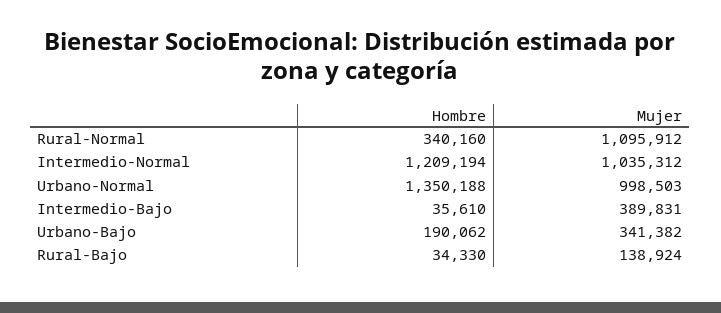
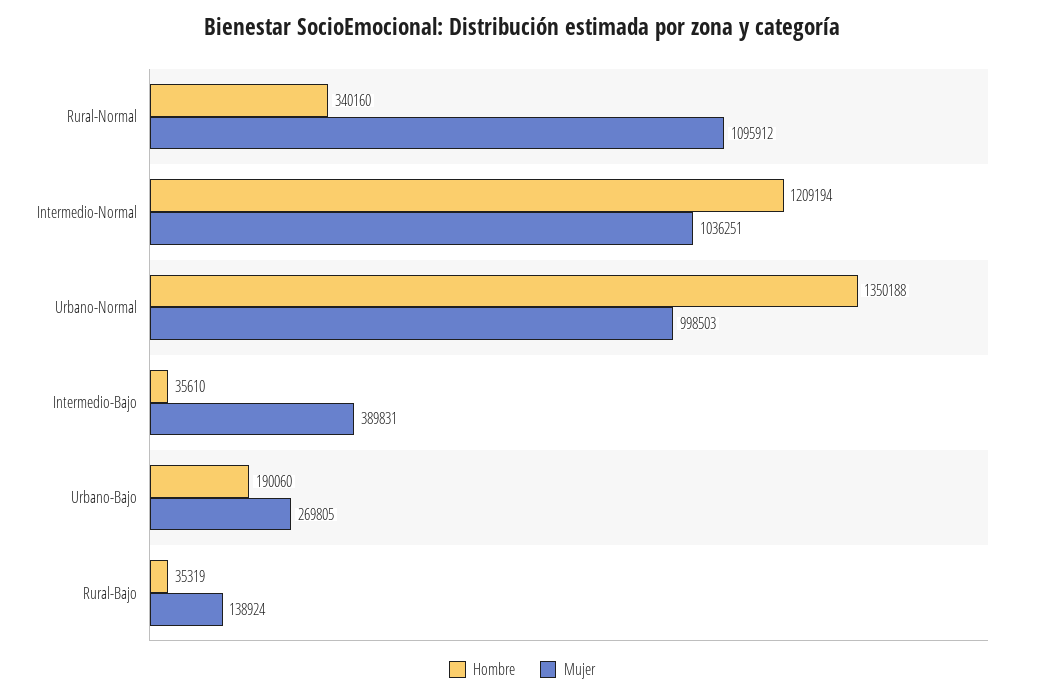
Mujer, Intermedio-Normal: 1035312 -> 1036251
Hombre, Urbano-Bajo: 190062 -> 190060
Mujer, Urbano-Bajo: 341382 -> 269805
Hombre, Rural-Bajo: 34330 -> 35319

